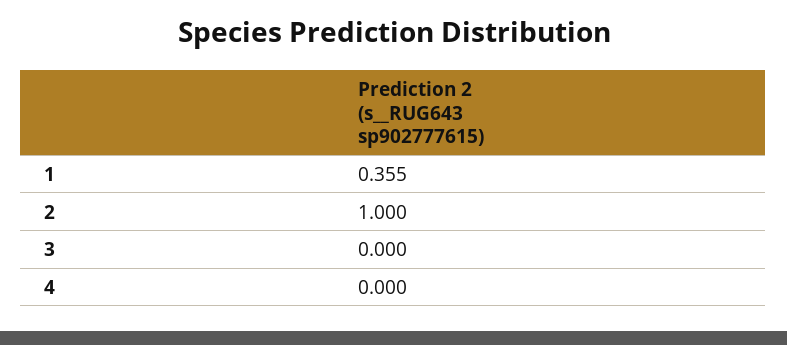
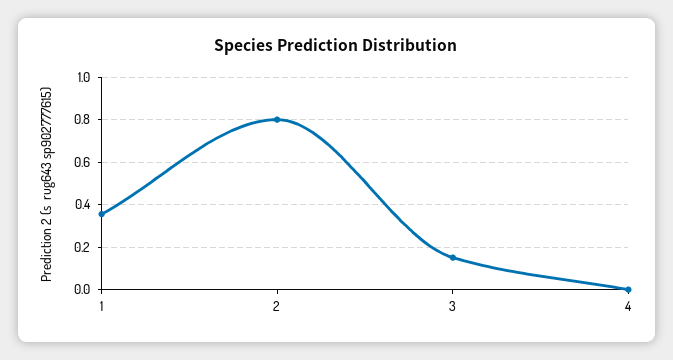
2: 1 -> 0.8
3: 0 -> 0.15

